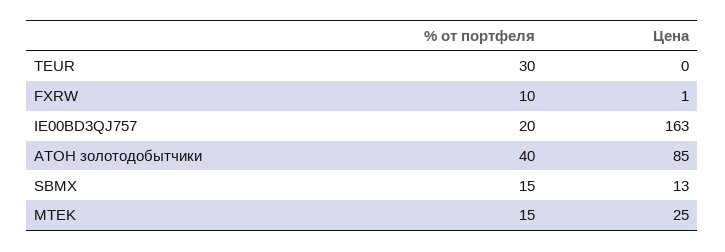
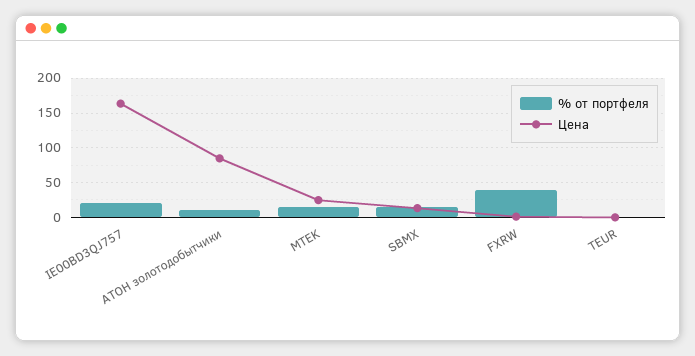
% от портфеля, TEUR: 30 -> 0
% от портфеля, FXRW: 10 -> 40
% от портфеля, АТОН золотодобытчики: 40 -> 10

